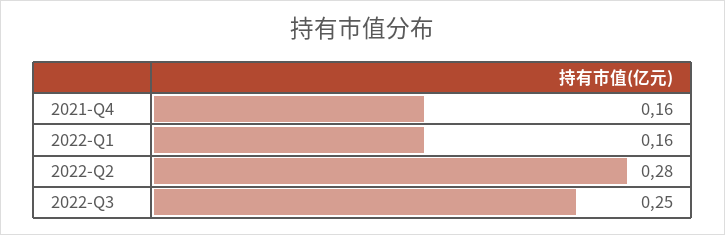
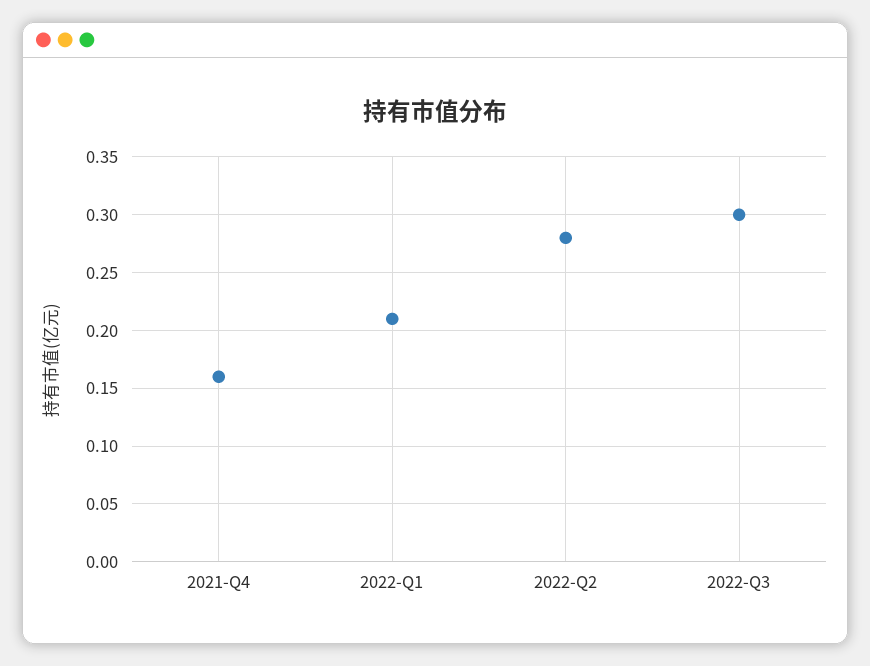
2022-Q1: 0.16 -> 0.21
2022-Q3: 0.25 -> 0.3

